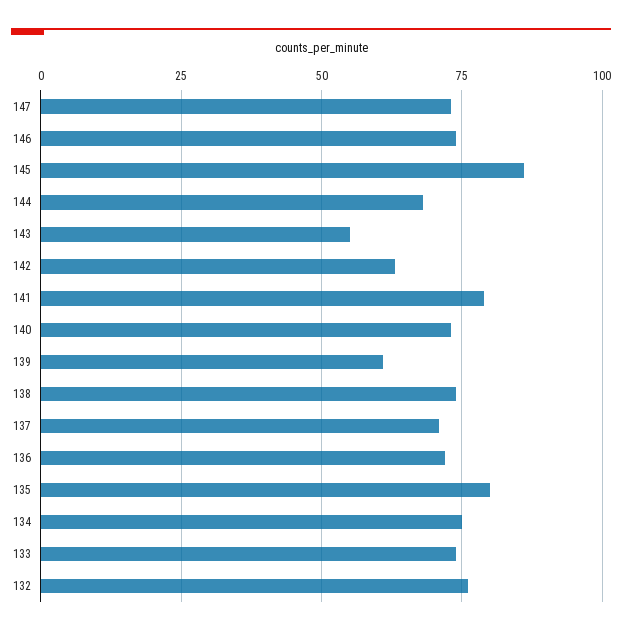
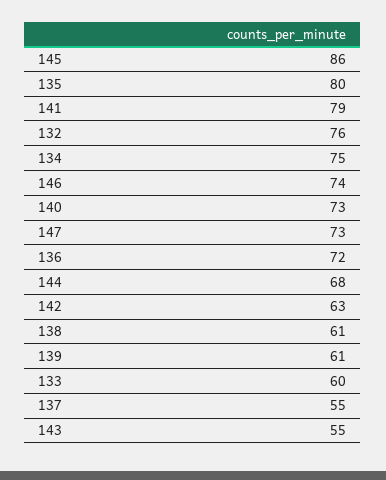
138: 75 -> 61
137: 70 -> 55
133: 75 -> 60

